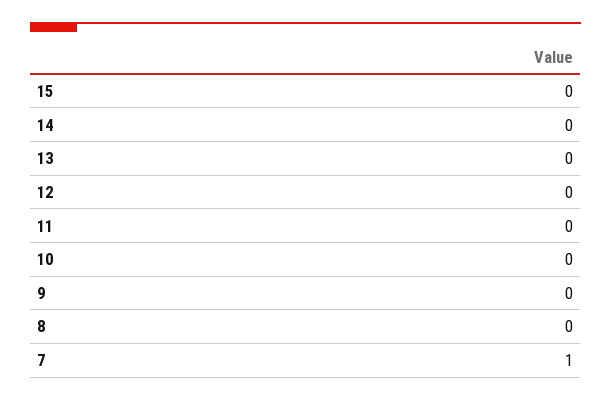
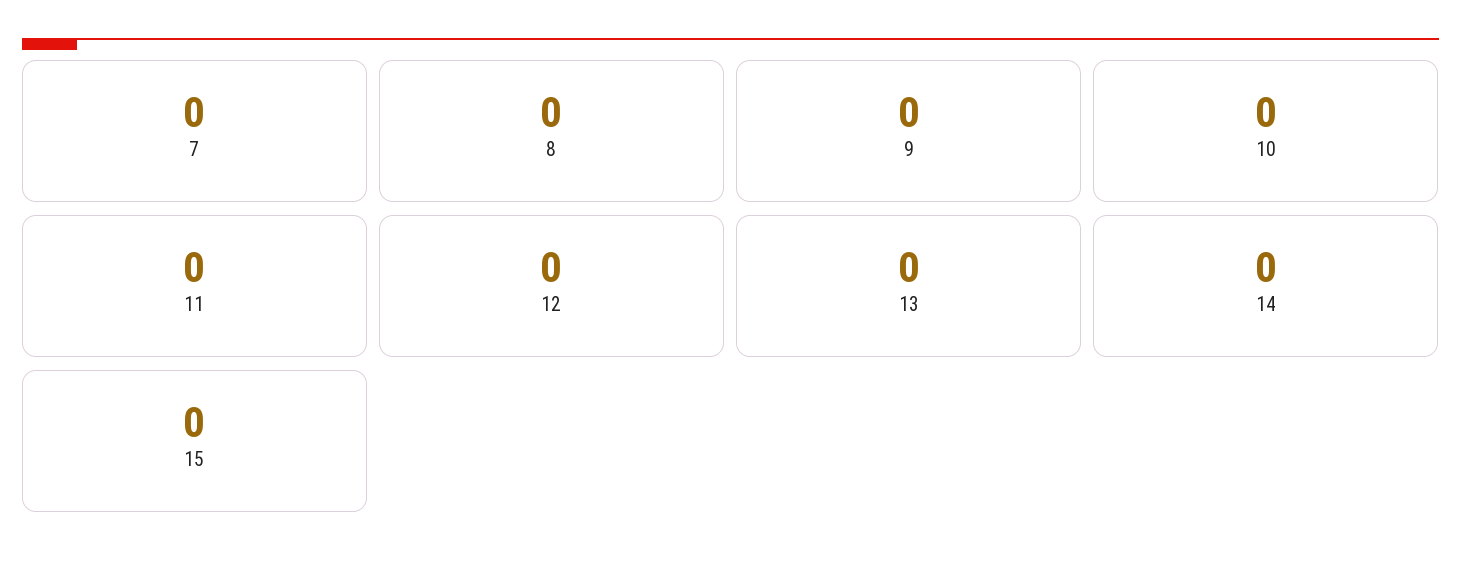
7: 1 -> 0

